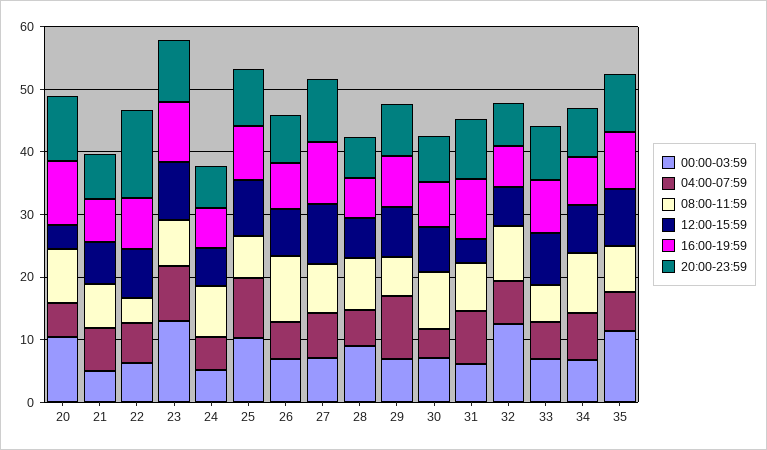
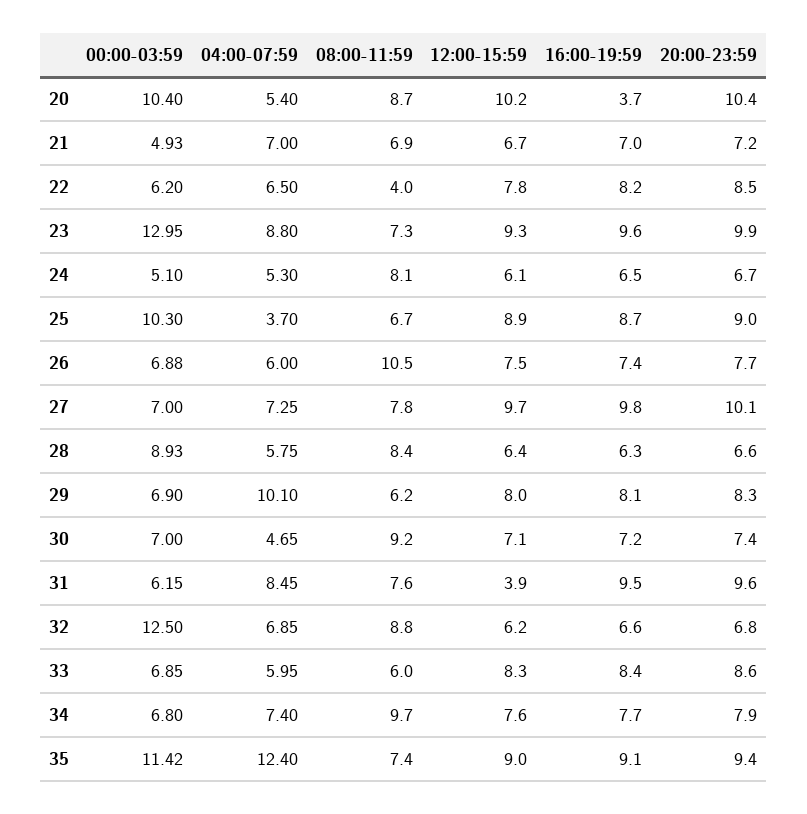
12:00-15:59, 20: 4 -> 10.2
16:00-19:59, 20: 10 -> 3.7
20:00-23:59, 22: 14 -> 8.5
04:00-07:59, 25: 10 -> 3.7
04:00-07:59, 35: 6 -> 12.4

